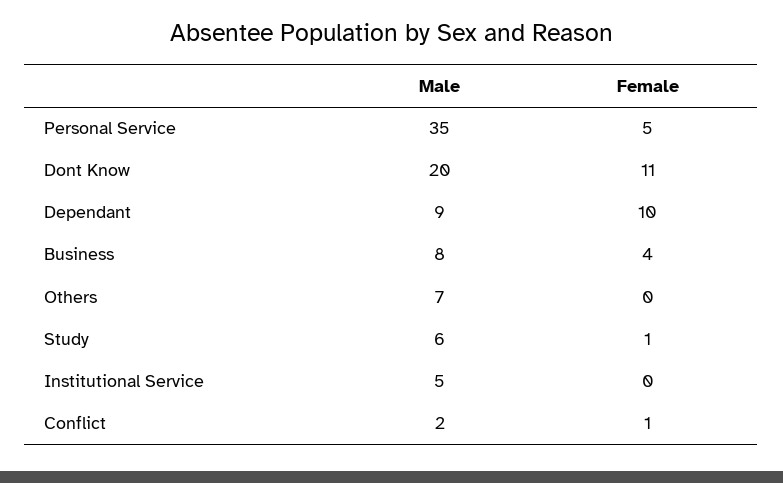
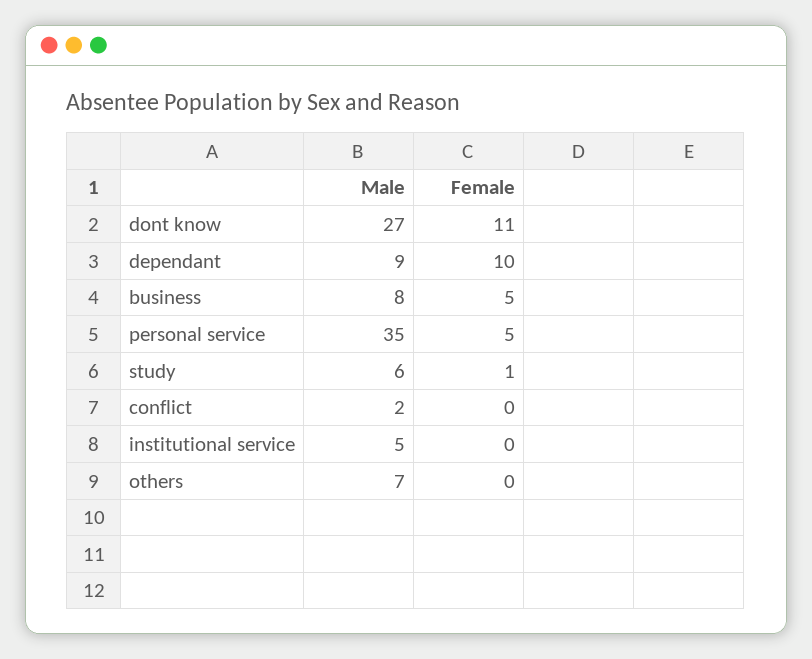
Male, Dont Know: 20 -> 27
Female, Business: 4 -> 5
Female, Conflict: 1 -> 0

